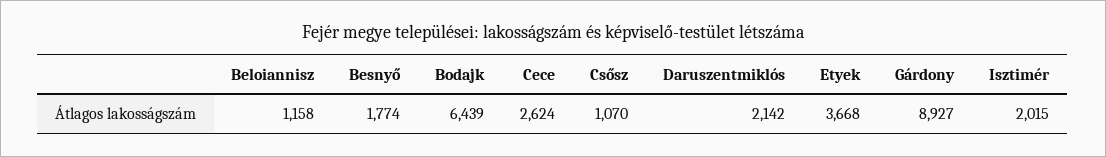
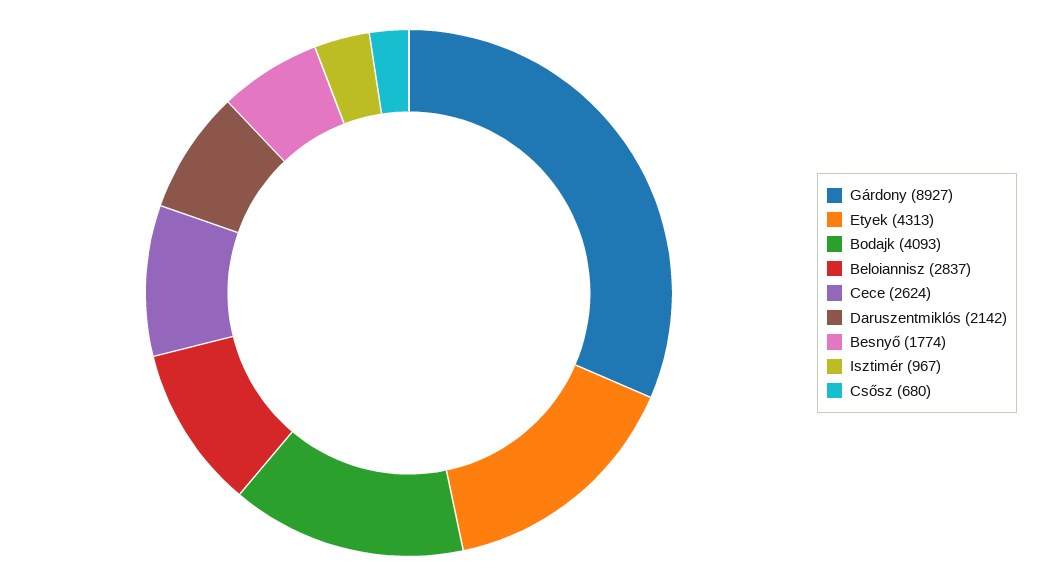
Beloiannisz: 1158 -> 2837
Bodajk: 6439 -> 4093
Csősz: 1070 -> 680
Etyek: 3668 -> 4313
Isztimér: 2015 -> 967

